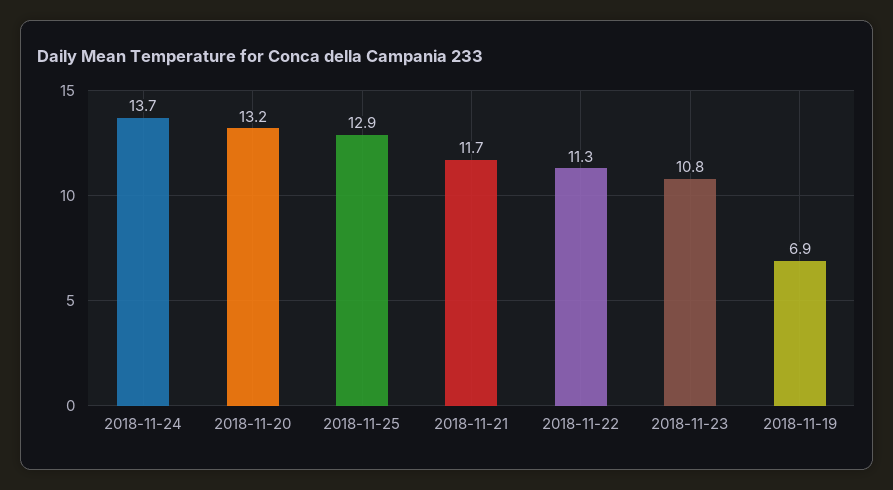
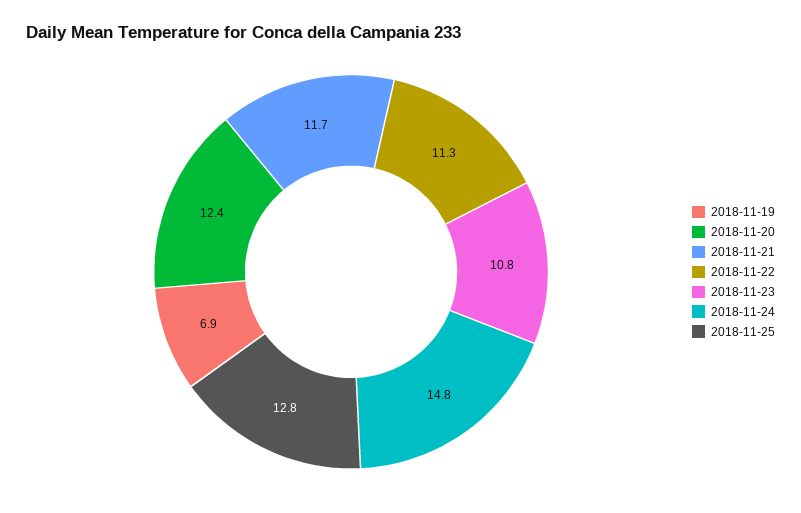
2018-11-24: 13.7 -> 14.8
2018-11-20: 13.2 -> 12.4
2018-11-25: 12.9 -> 12.8

